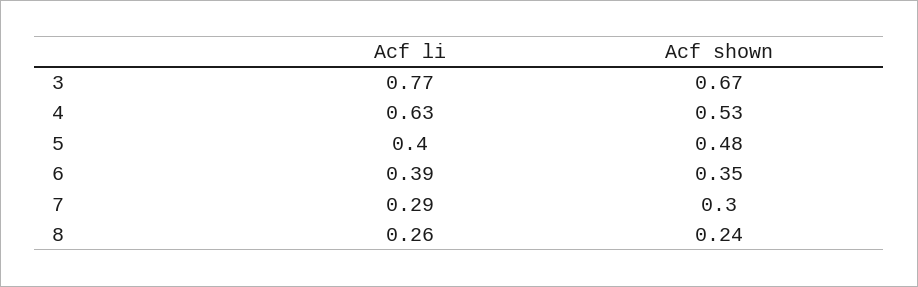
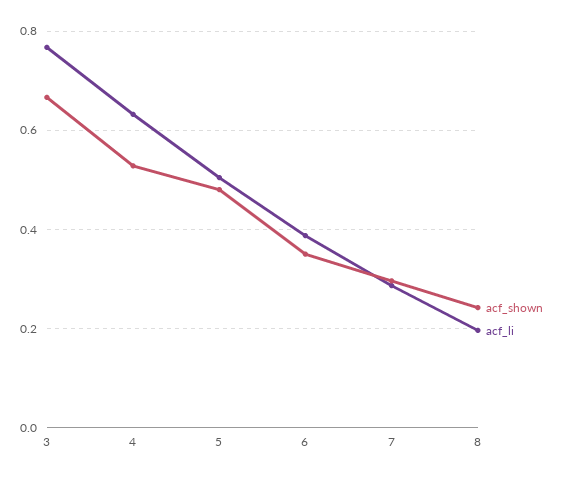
Acf li, 5: 0.4 -> 0.5
Acf li, 8: 0.26 -> 0.2

